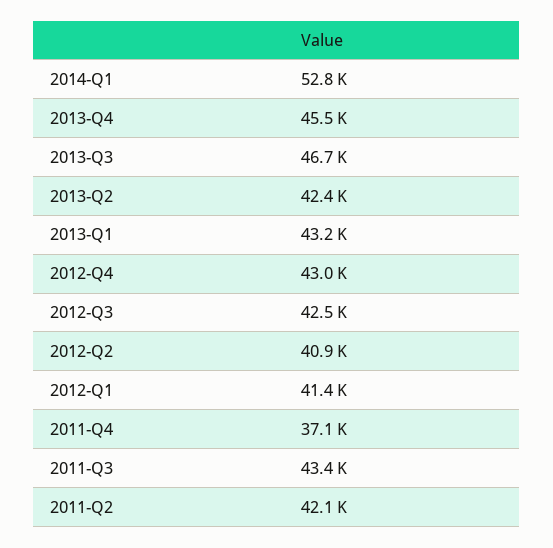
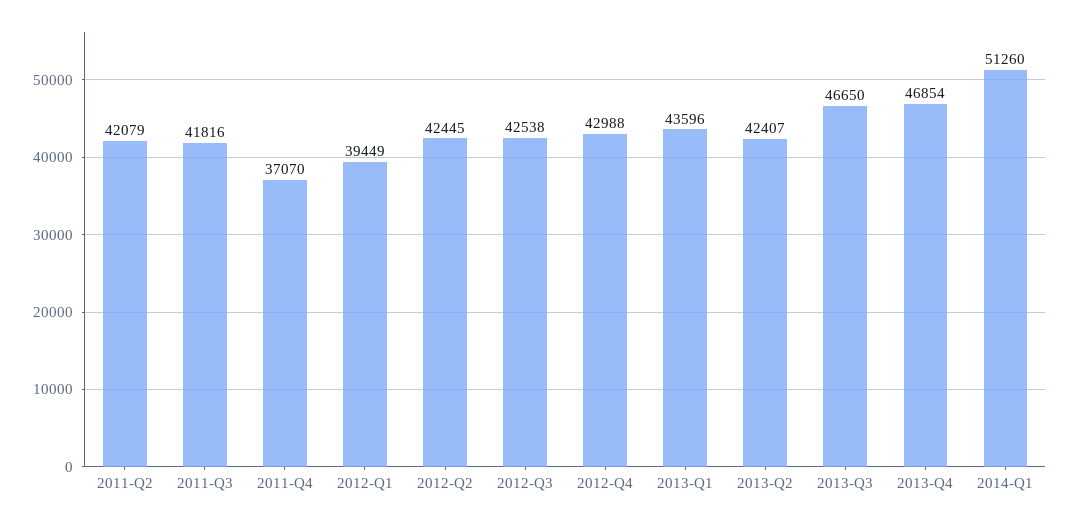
2014-Q1: 52800 -> 51260
2013-Q4: 45500 -> 46854
2013-Q1: 43200 -> 43596
2012-Q2: 40900 -> 42445
2012-Q1: 41400 -> 39449
2011-Q3: 43400 -> 41816

